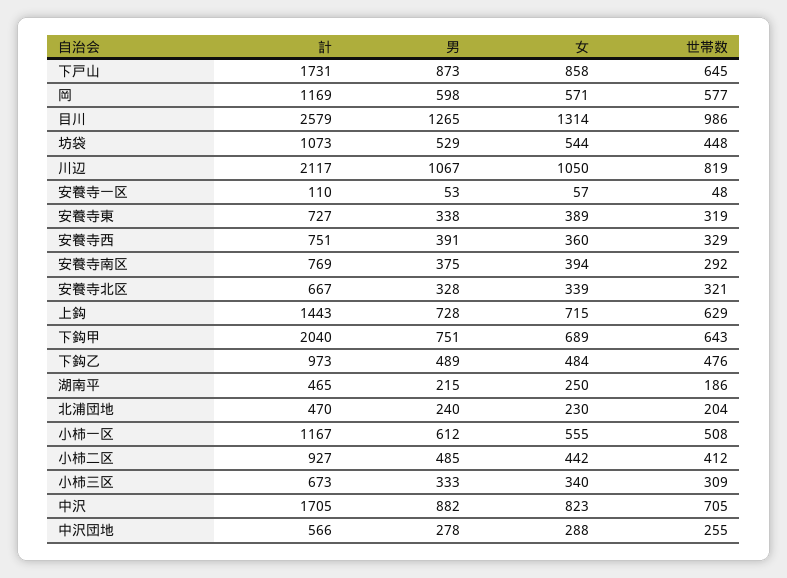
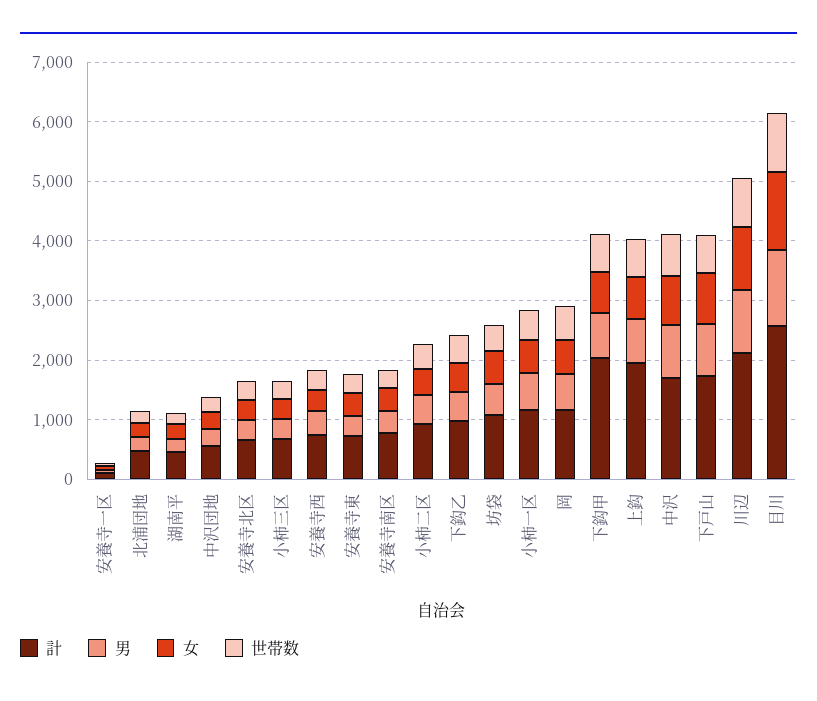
計, 上鈎: 1443 -> 2000

